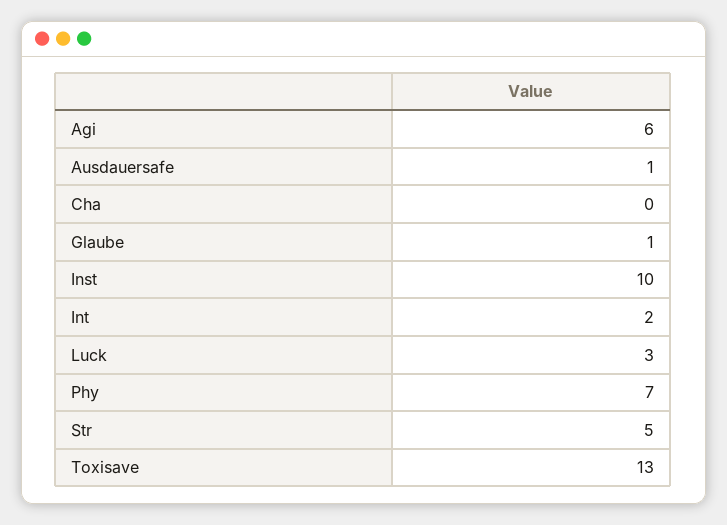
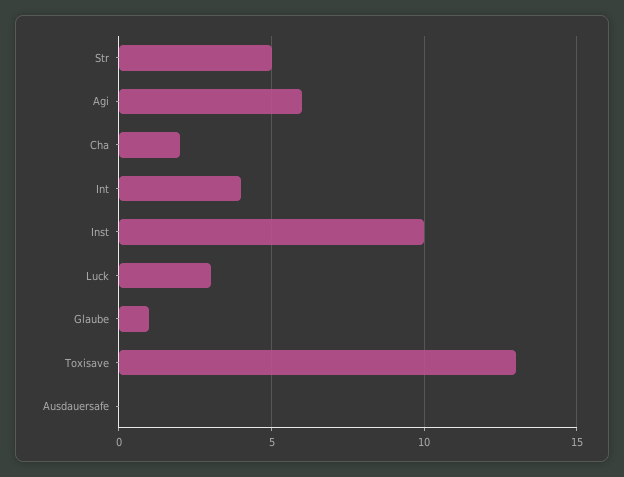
Ausdauersafe: 1 -> 0
Cha: 0 -> 2
Int: 2 -> 4
Phy: 7 -> none

